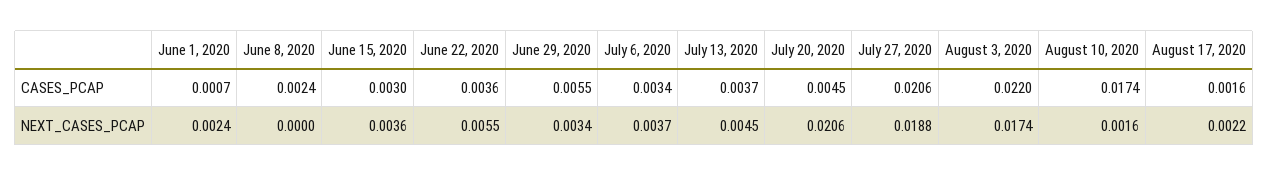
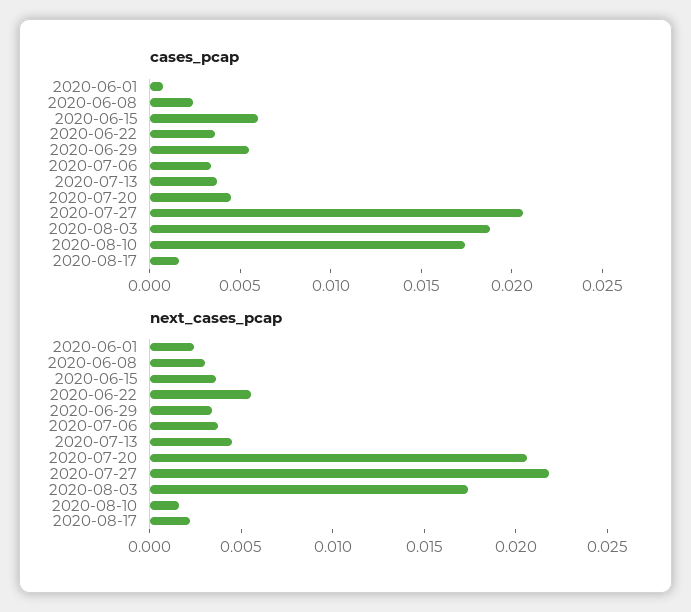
CASES_PCAP, June 15, 2020: 0.003 -> 0.006
CASES_PCAP, August 3, 2020: 0.022 -> 0.019
NEXT_CASES_PCAP, June 8, 2020: 0 -> 0.003
NEXT_CASES_PCAP, July 27, 2020: 0.0188 -> 0.022

